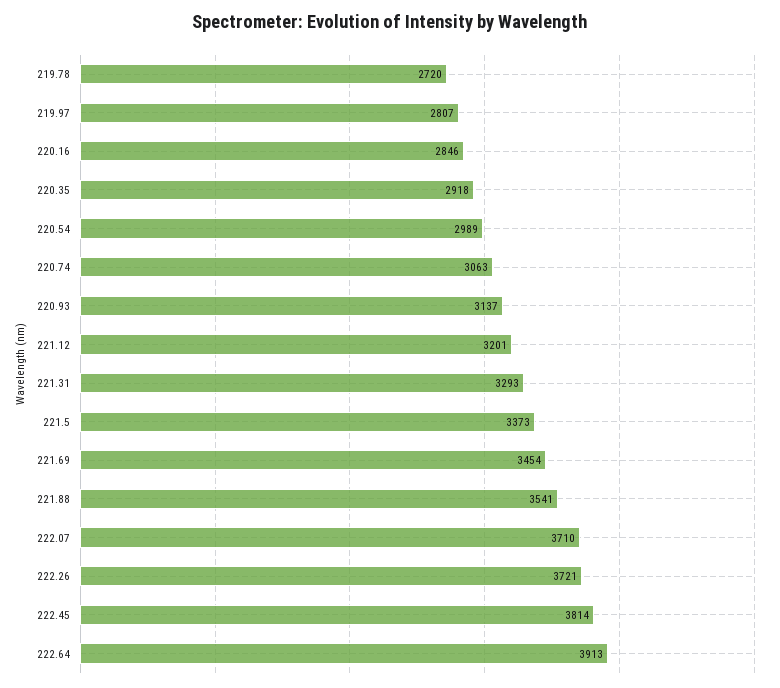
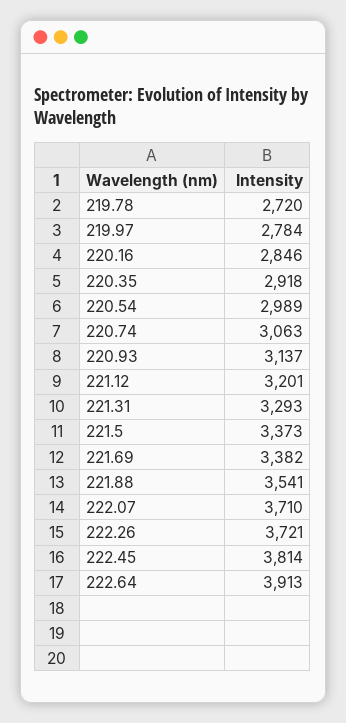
219.97: 2807 -> 2784
221.69: 3454 -> 3382

